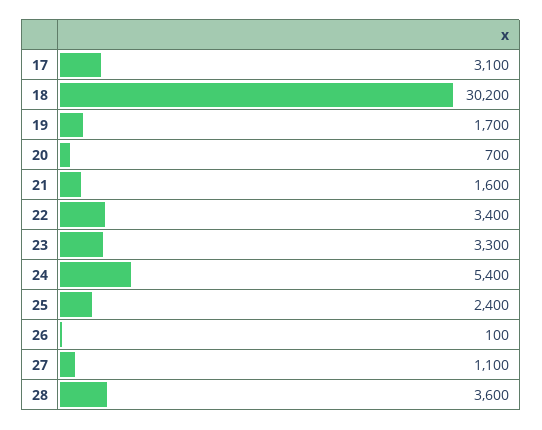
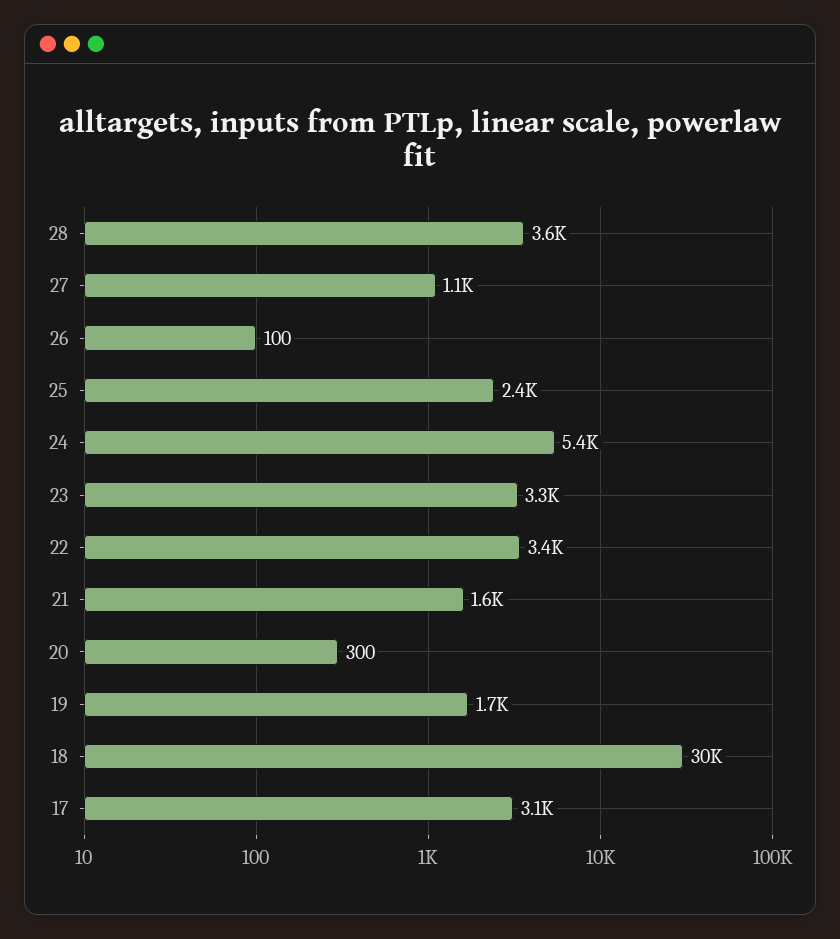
20: 700 -> 300

